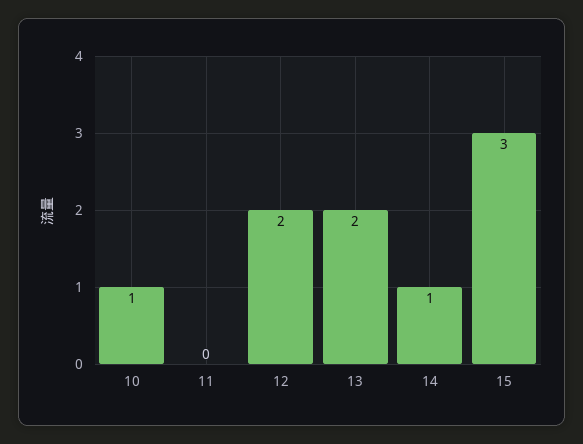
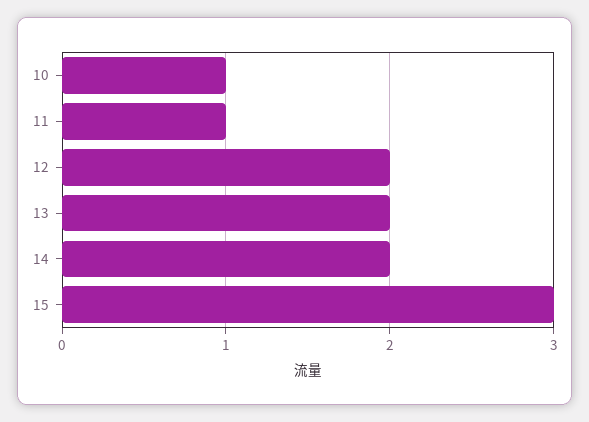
11: 0 -> 1
14: 1 -> 2

